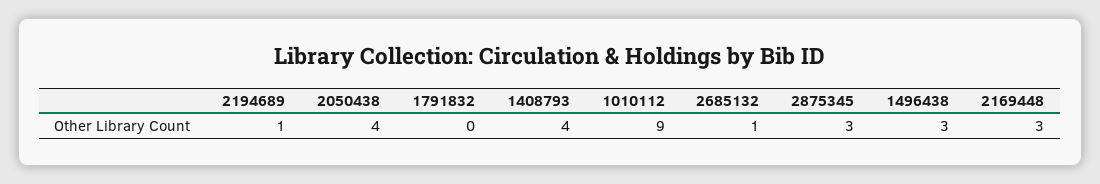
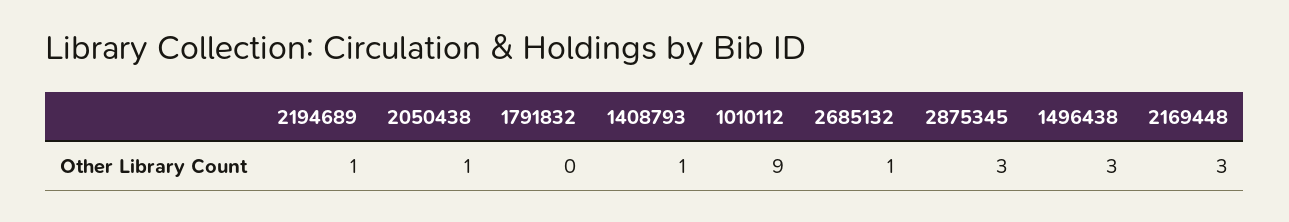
2050438: 4 -> 1
1408793: 4 -> 1

